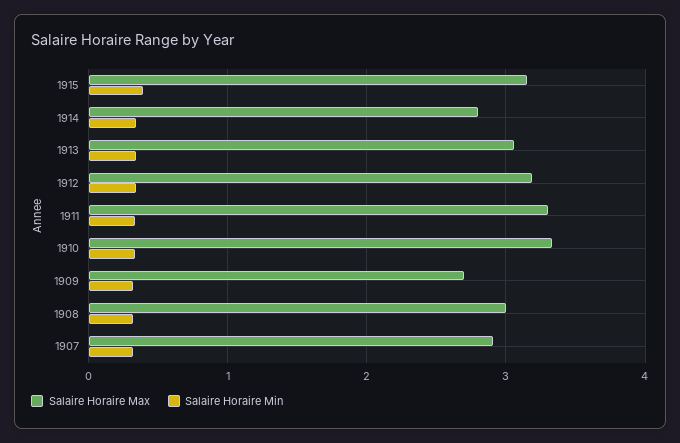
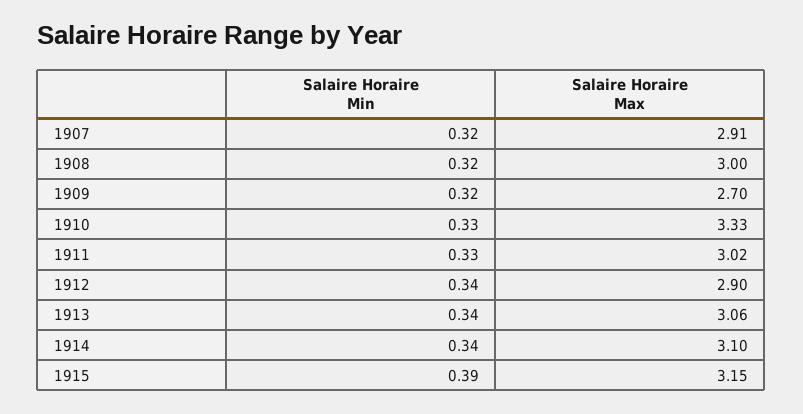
Salaire Horaire Max, 1914: 2.8 -> 3.1
Salaire Horaire Max, 1912: 3.2 -> 2.9
Salaire Horaire Max, 1911: 3.3 -> 3.02

